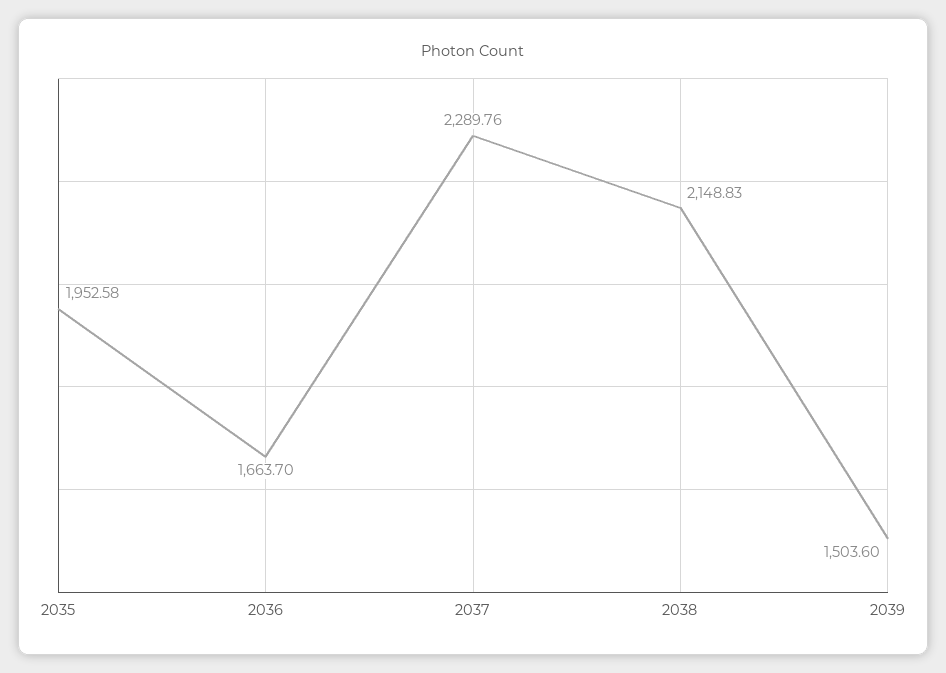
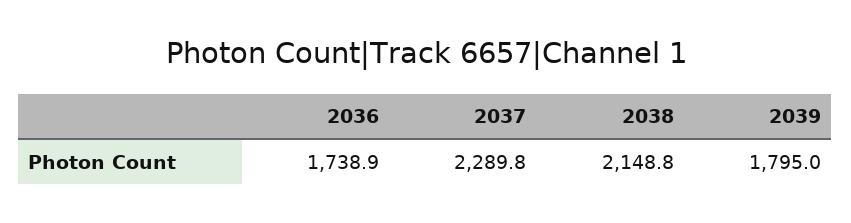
2035: 1952.58 -> none
2036: 1663.7 -> 1738.9
2039: 1503.6 -> 1795

